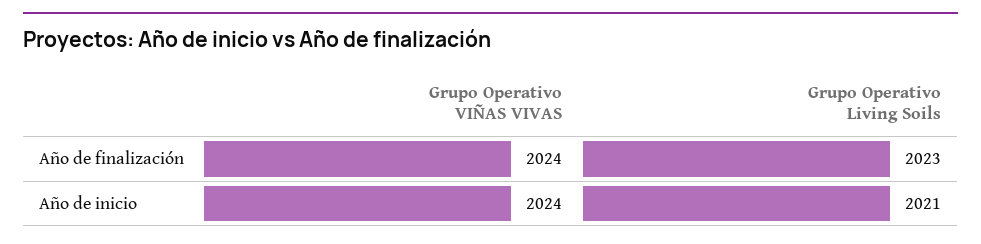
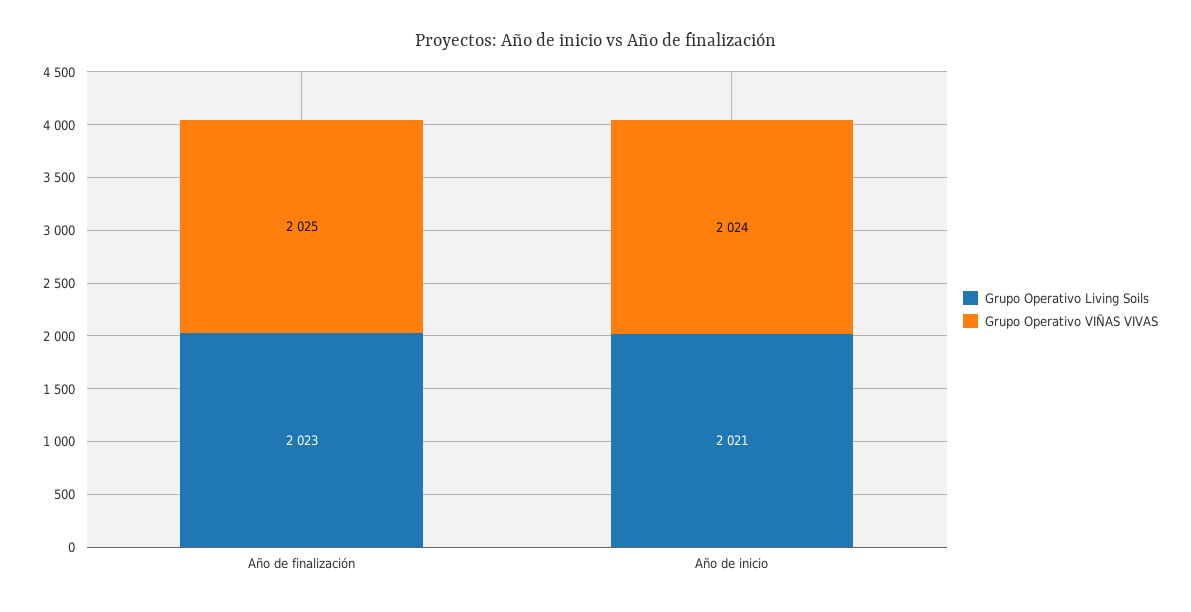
Grupo Operativo VIÑAS VIVAS, Año de finalización: 2024 -> 2025

